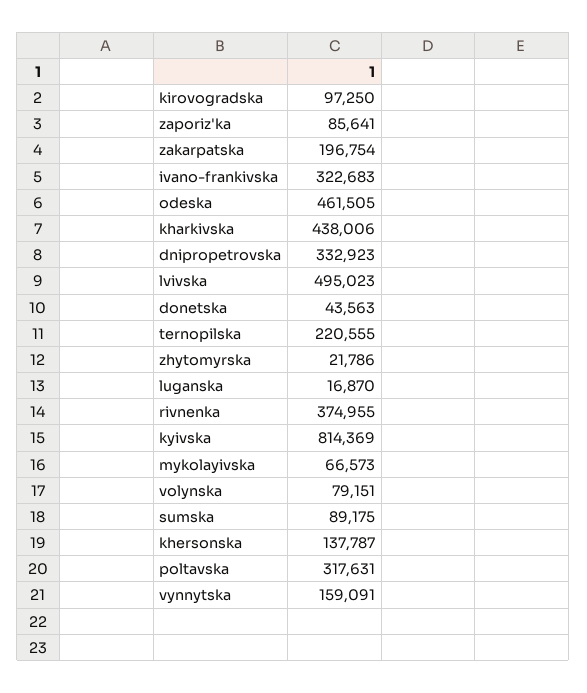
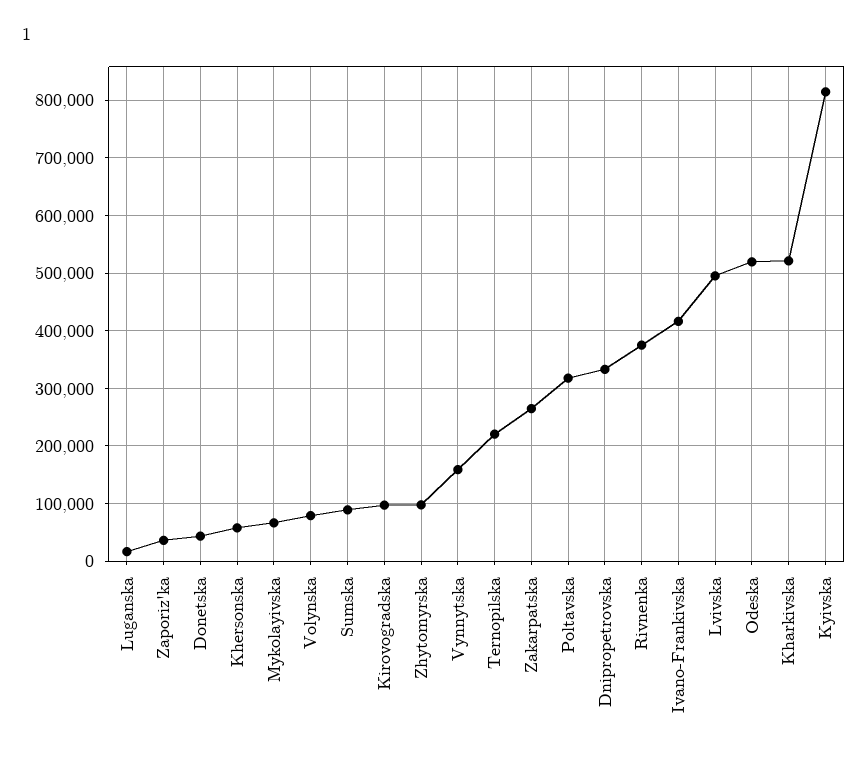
zaporiz'ka: 85641 -> 40000
zakarpatska: 196754 -> 260000
ivano-frankivska: 322683 -> 420000
odeska: 461505 -> 520000
kharkivska: 438006 -> 520000
zhytomyrska: 21786 -> 100000
khersonska: 137787 -> 60000

